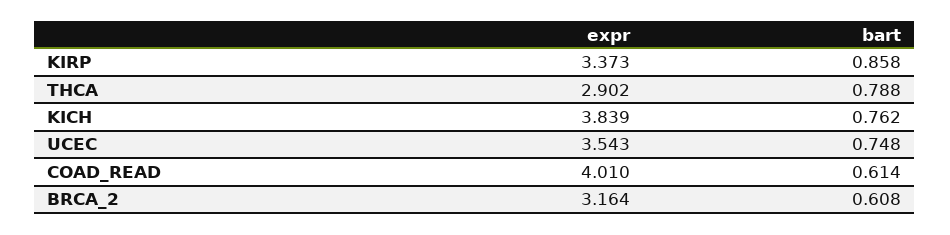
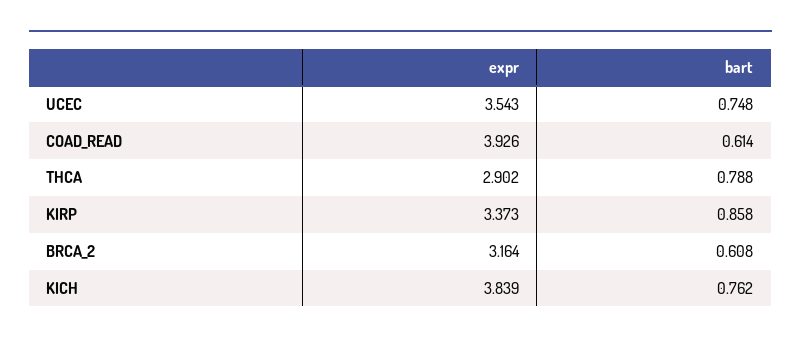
expr, COAD_READ: 4.01 -> 3.926

